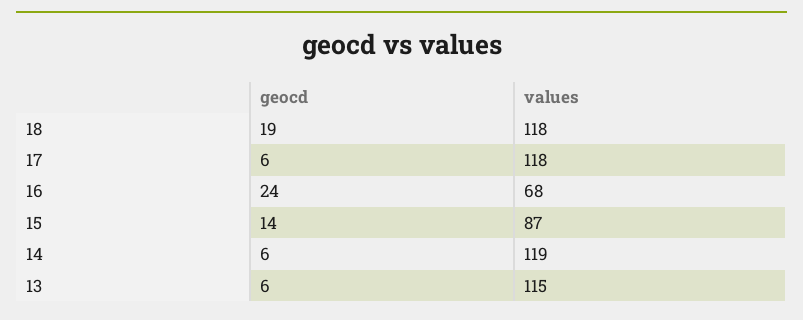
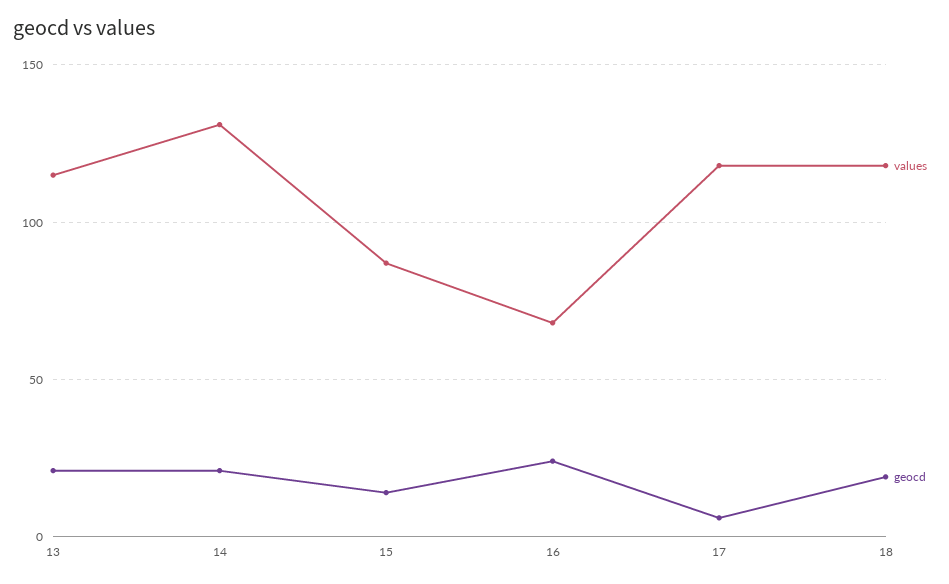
geocd, 14: 6 -> 20
values, 14: 119 -> 130
geocd, 13: 6 -> 20

